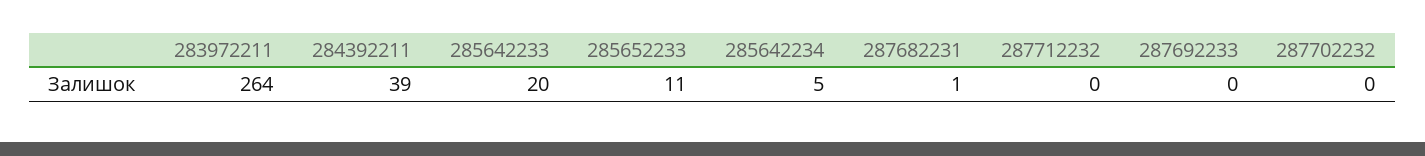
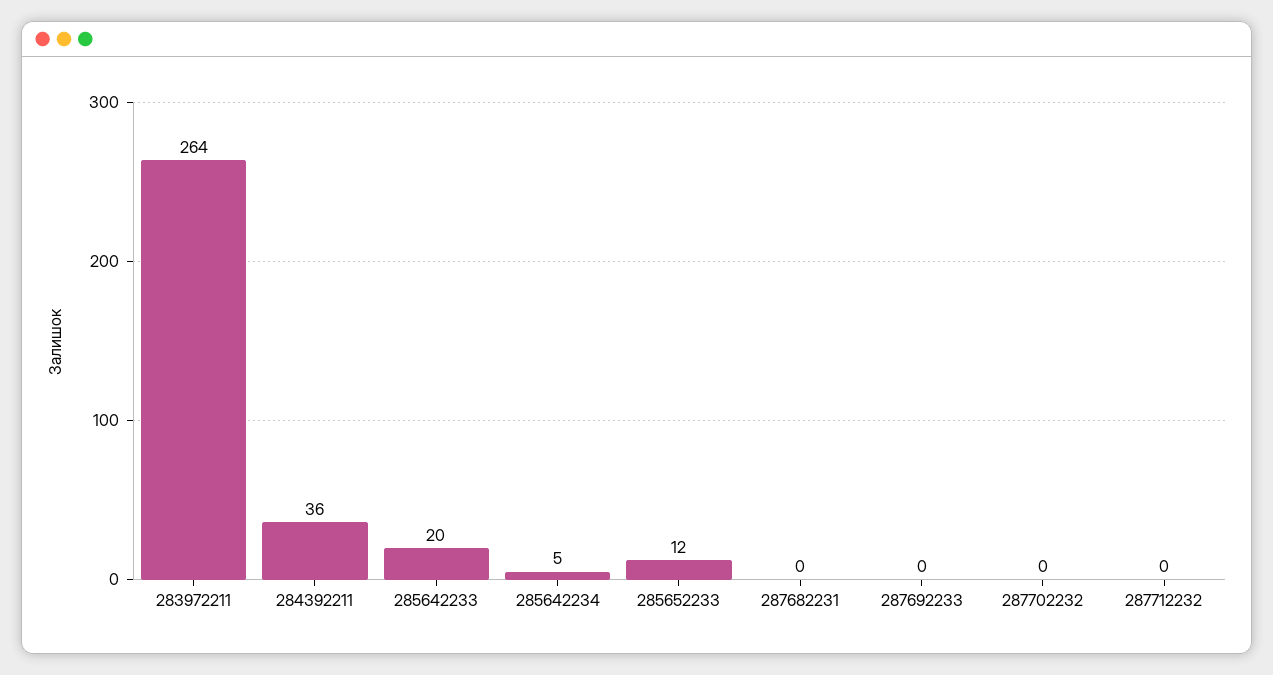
284392211: 39 -> 36
285652233: 11 -> 12
287682231: 1 -> 0

